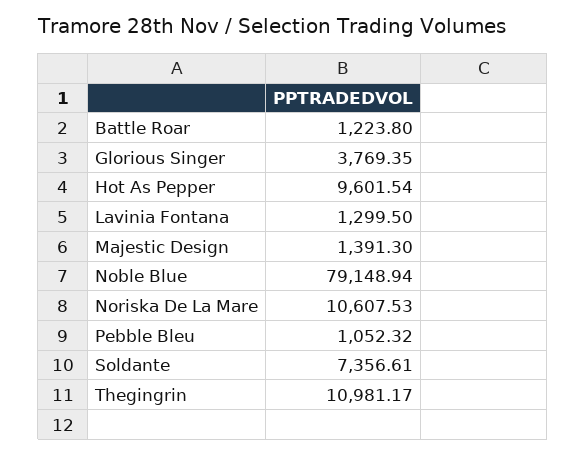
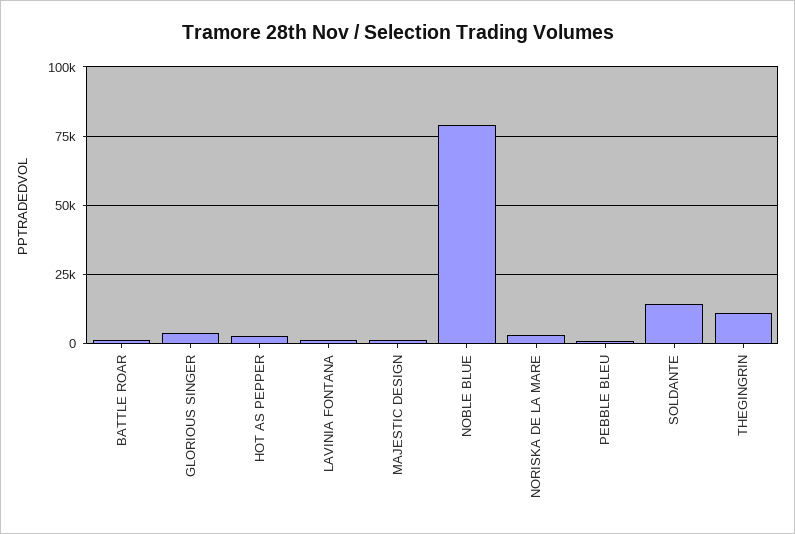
Hot As Pepper: 9601.54 -> 2500
Noriska De La Mare: 10607.53 -> 2500
Soldante: 7356.61 -> 15000

